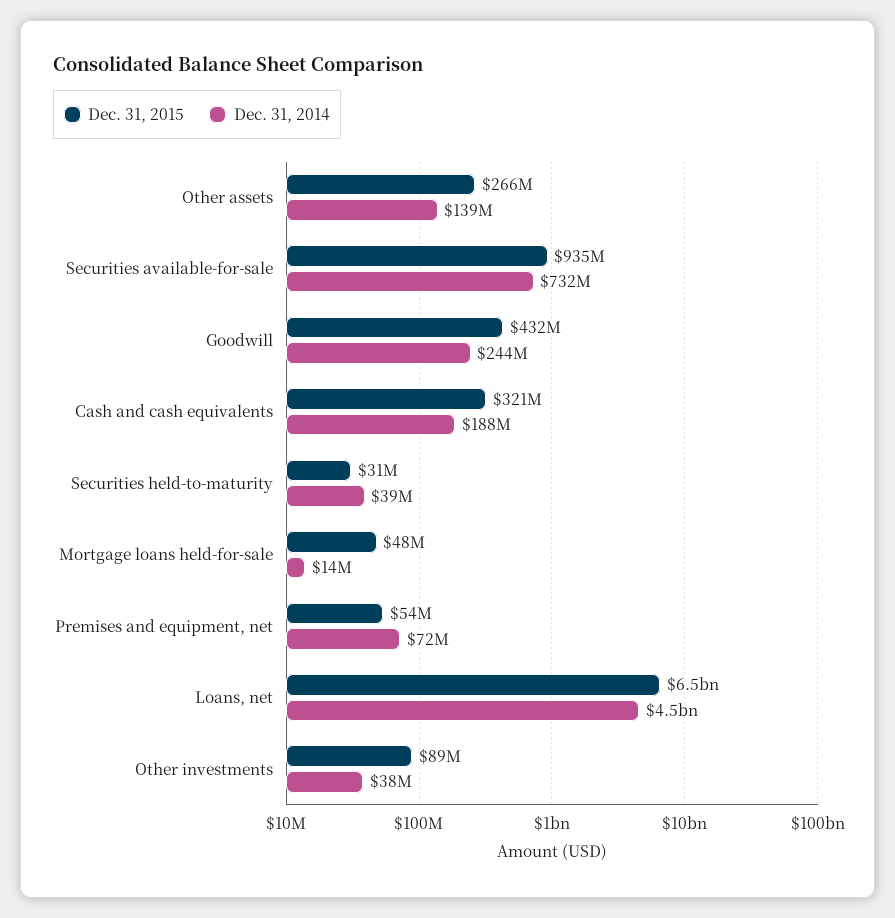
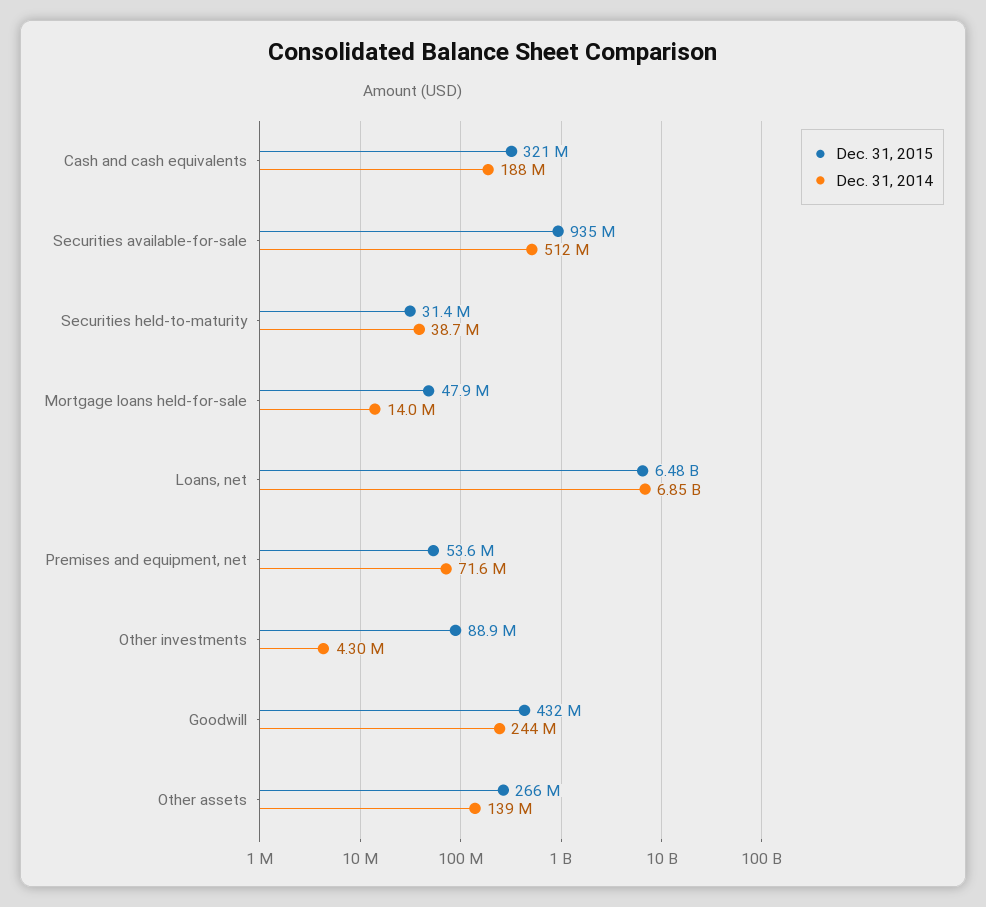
Dec. 31, 2014, Securities available-for-sale: 732000000 -> 512000000
Dec. 31, 2014, Loans, net: 4500000000 -> 6850000000
Dec. 31, 2014, Other investments: 38000000 -> 4300000

